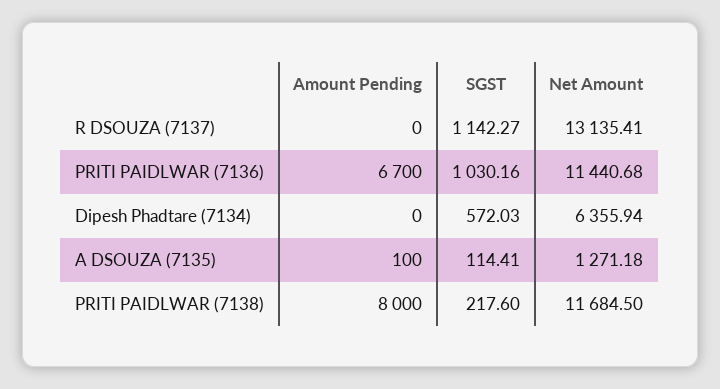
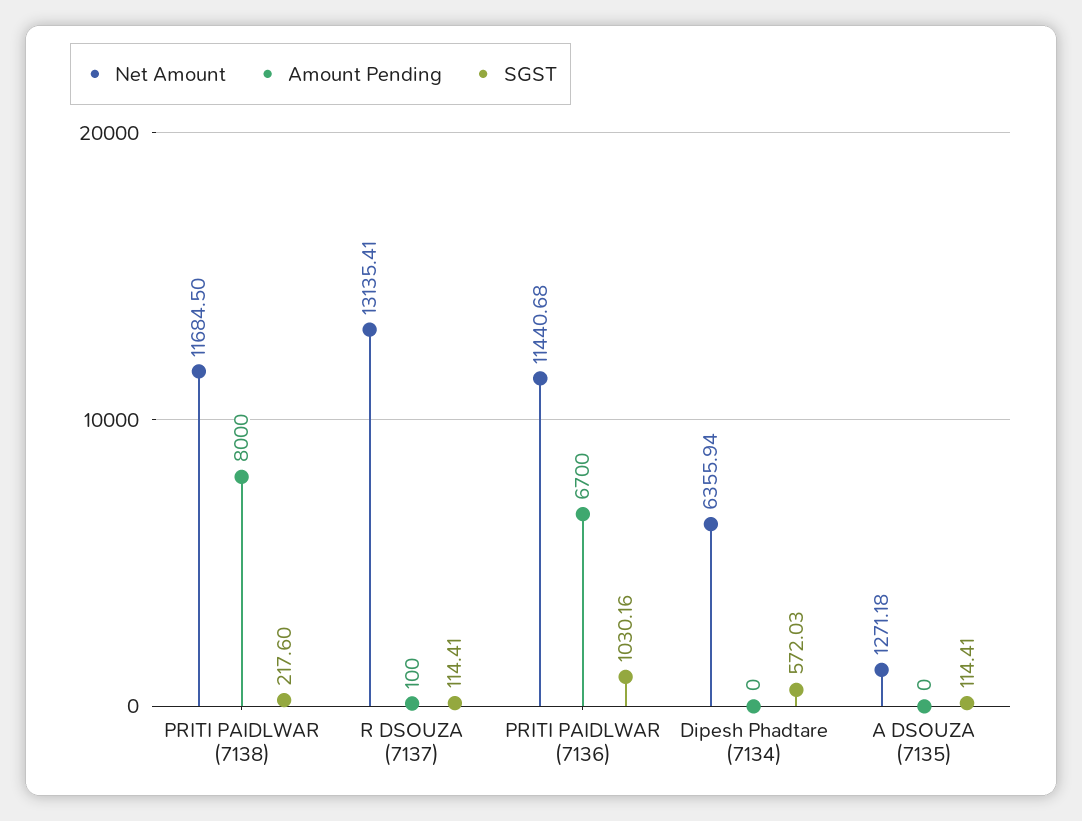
Amount Pending, R DSOUZA (7137): 0 -> 100
SGST, R DSOUZA (7137): 1142.27 -> 114.41
Amount Pending, A DSOUZA (7135): 100 -> 0

